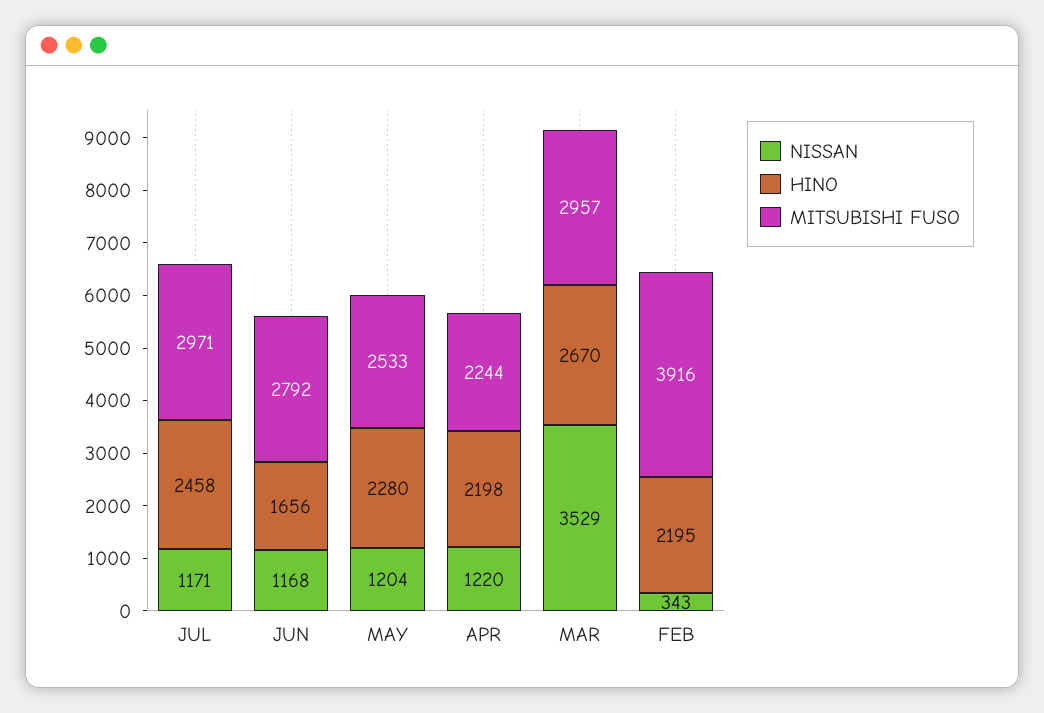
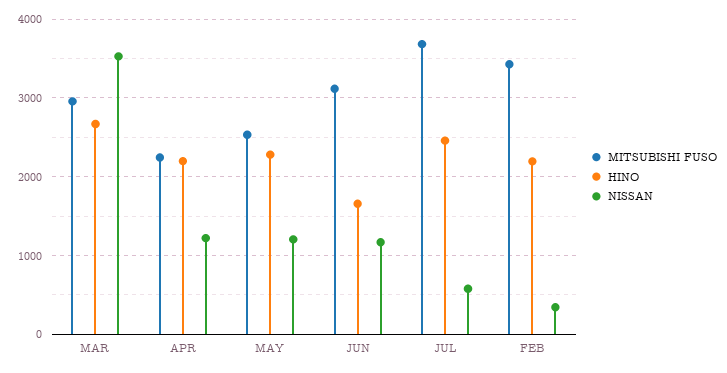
NISSAN, JUL: 1171 -> 600
MITSUBISHI FUSO, JUL: 2971 -> 3700
MITSUBISHI FUSO, JUN: 2792 -> 3100
MITSUBISHI FUSO, FEB: 3916 -> 3400

